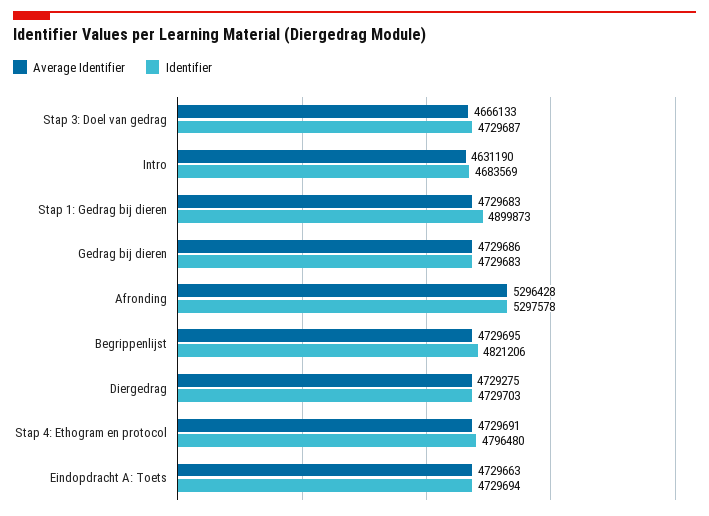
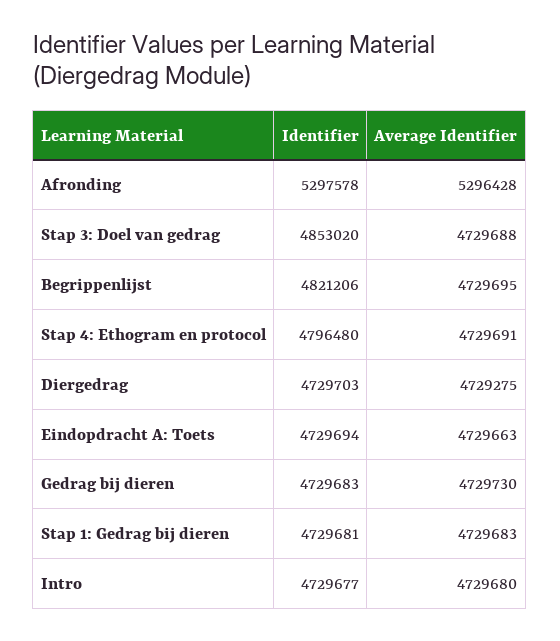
Average Identifier, Stap 3: Doel van gedrag: 4666133 -> 4729688
Identifier, Stap 3: Doel van gedrag: 4729687 -> 4853020
Average Identifier, Intro: 4631190 -> 4729680
Identifier, Intro: 4683569 -> 4729677
Identifier, Stap 1: Gedrag bij dieren: 4899873 -> 4729681
Average Identifier, Gedrag bij dieren: 4729686 -> 4729730

